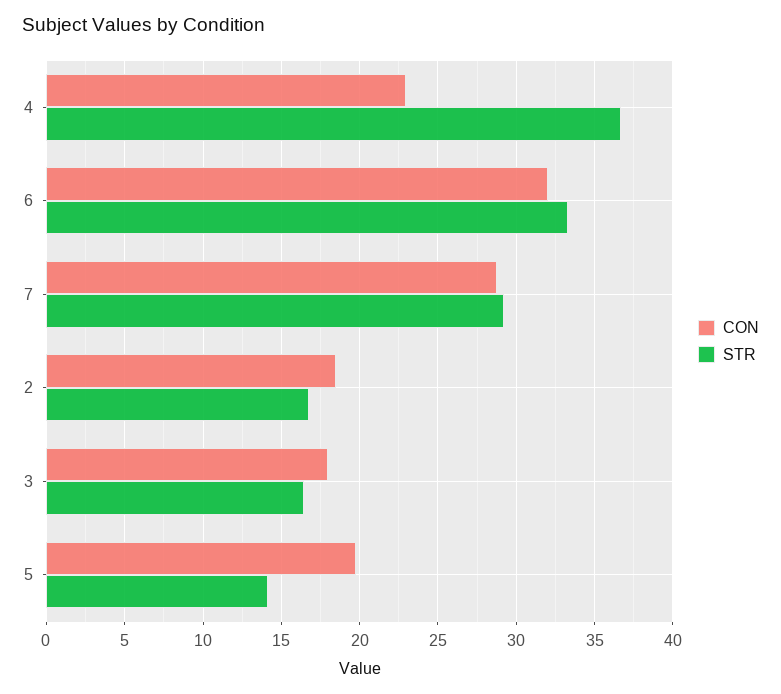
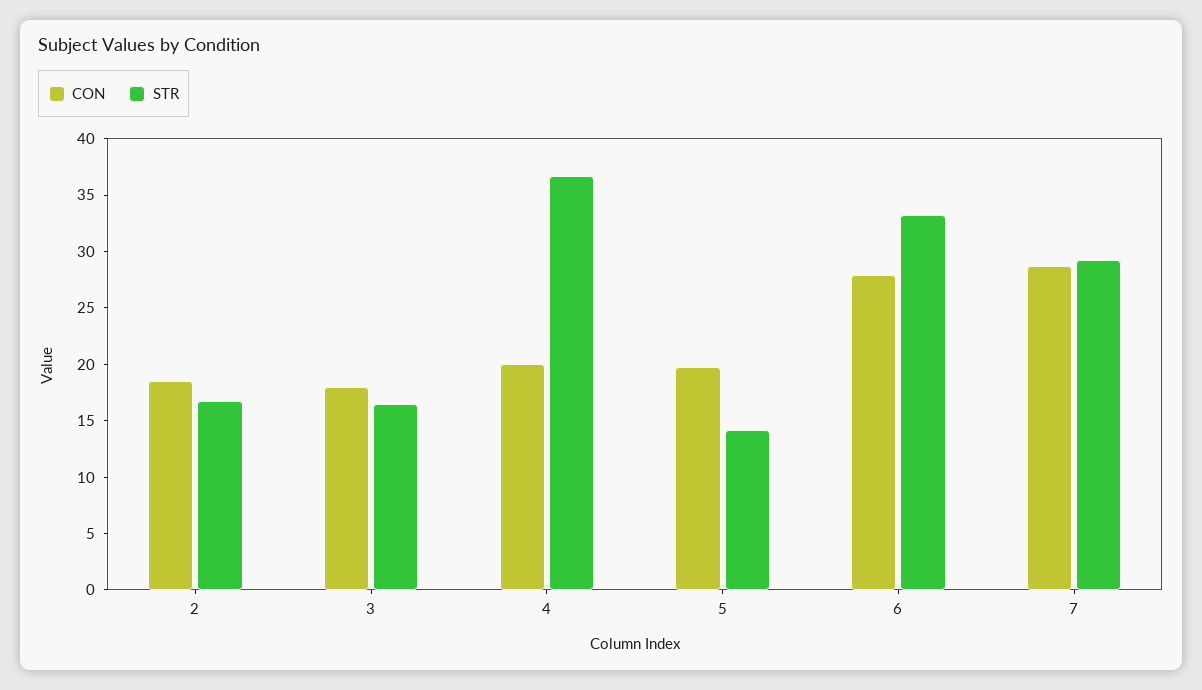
CON, 4: 23 -> 20
CON, 6: 32 -> 28

